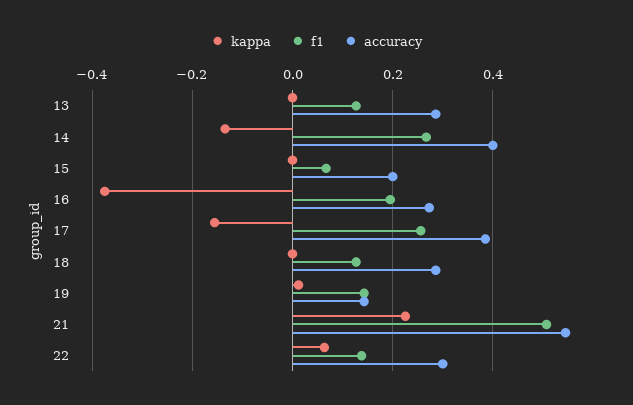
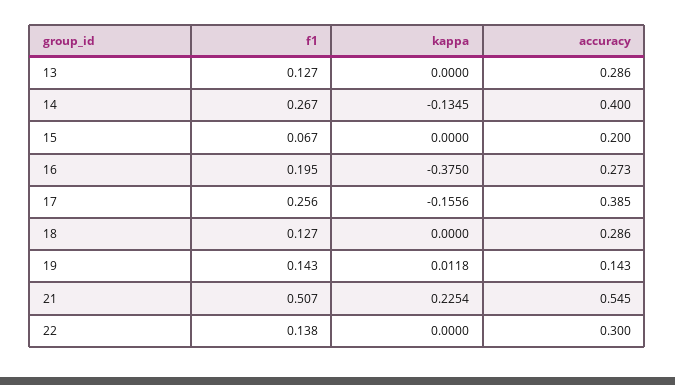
kappa, 22: 0.06 -> 0

